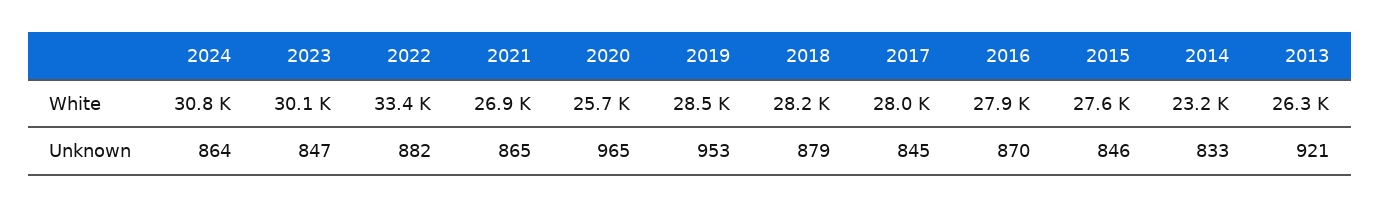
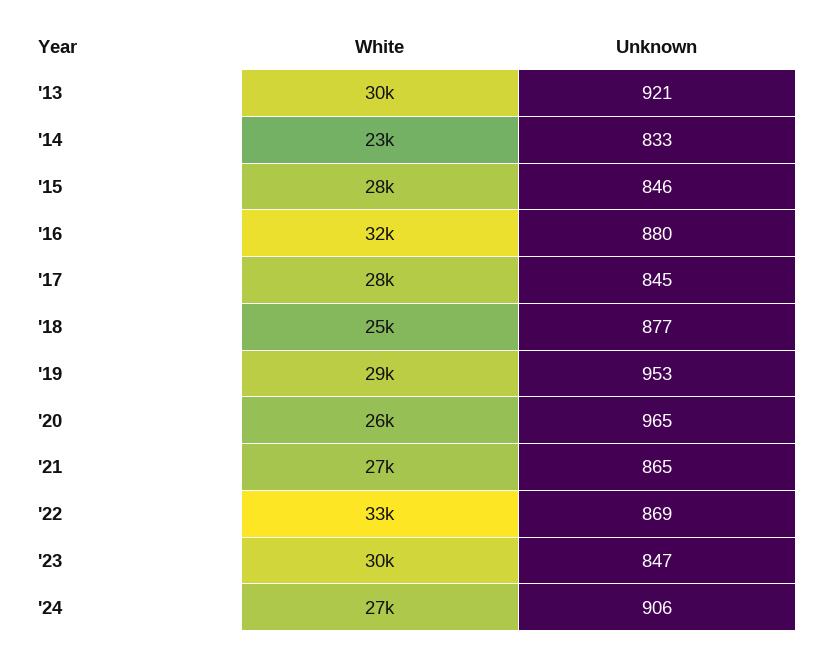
2024, White: 30800 -> 27000
2018, White: 28200 -> 25000
2016, White: 27900 -> 32000
2013, White: 26300 -> 30000
2024, Unknown: 864 -> 906
2022, Unknown: 882 -> 869
2018, Unknown: 879 -> 877
2016, Unknown: 870 -> 880

